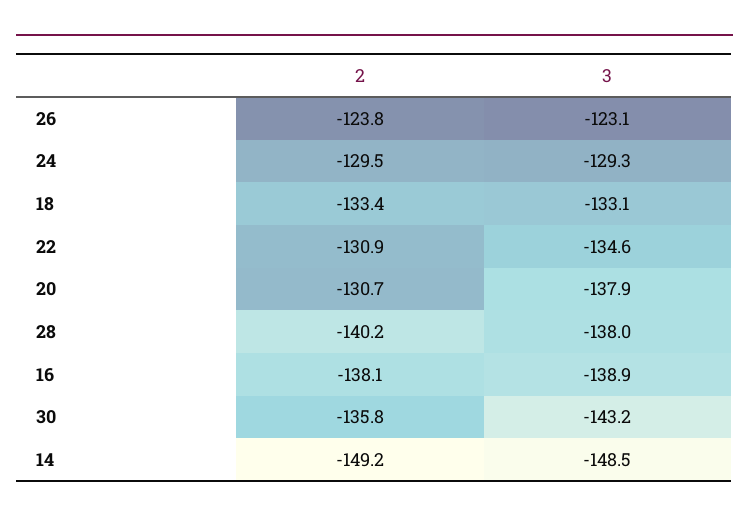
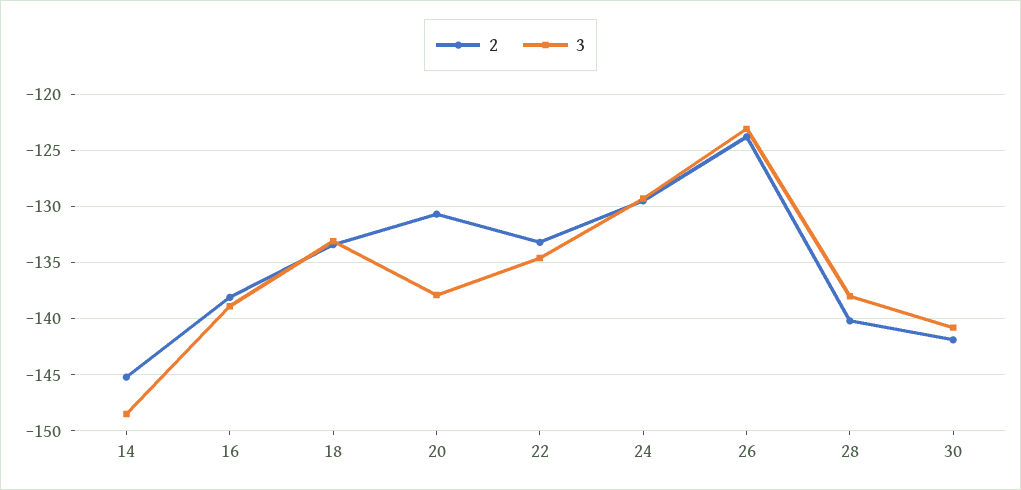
2, 22: -130.9 -> -133
2, 30: -135.8 -> -142
3, 30: -143.2 -> -141
2, 14: -149.2 -> -145

